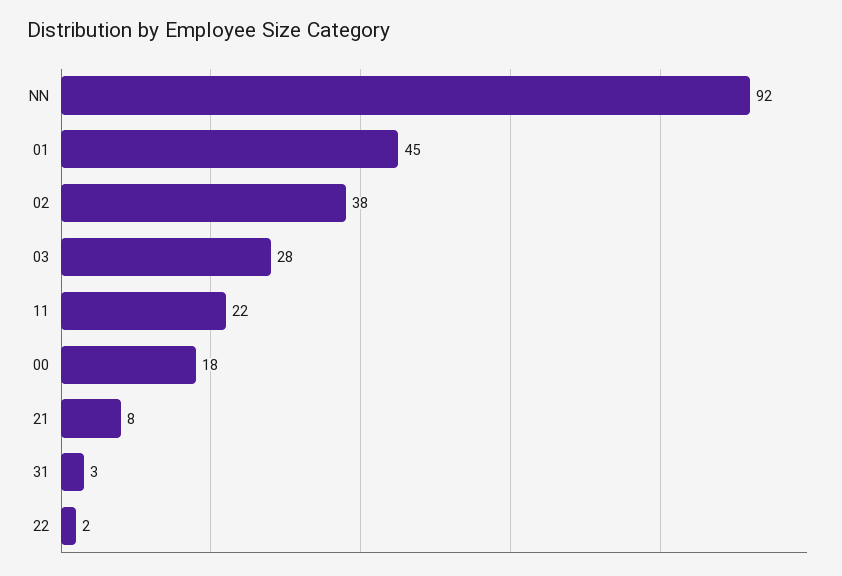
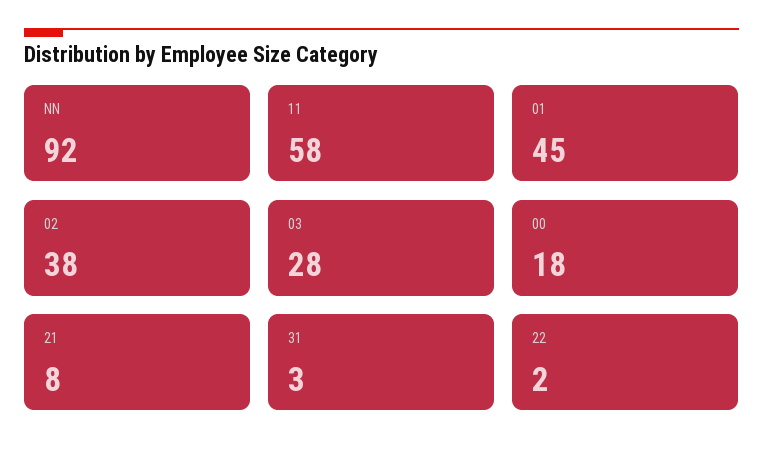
11: 22 -> 58

